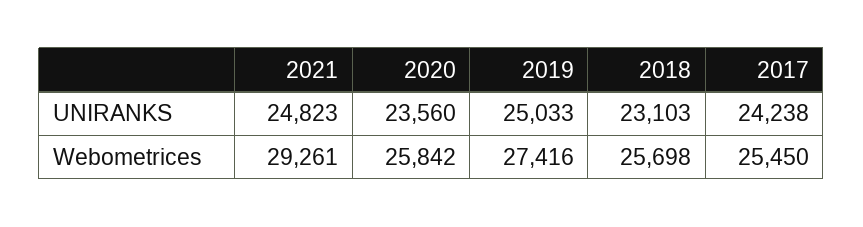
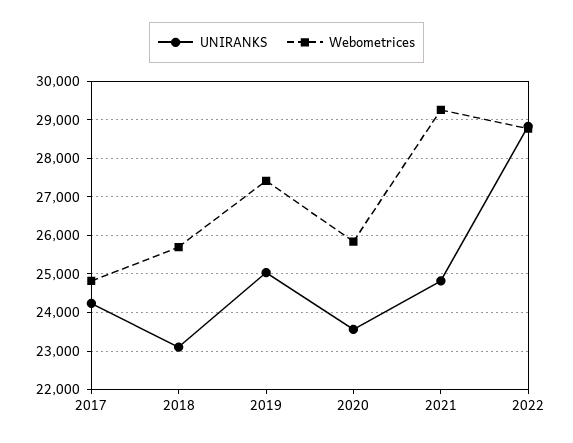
Webometrices, 2017: 25450 -> 24800
UNIRANKS, 2022: none -> 28800
Webometrices, 2022: none -> 28800

